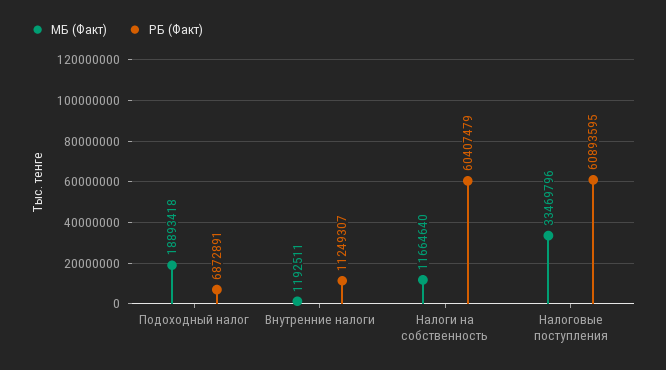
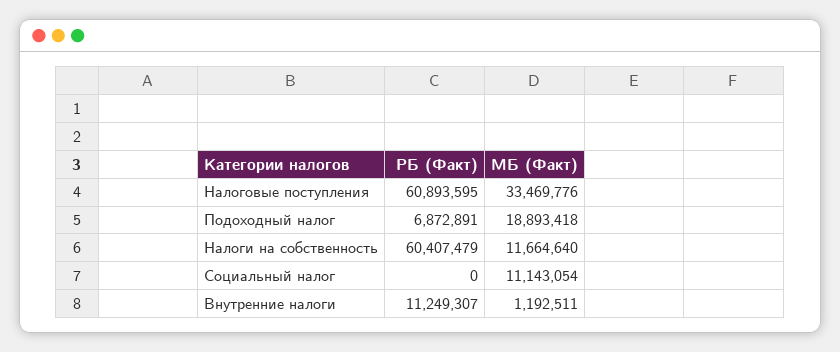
МБ (Факт), Налоговые поступления: 33469796 -> 33469776
РБ (Факт), Социальный налог: none -> 0
МБ (Факт), Социальный налог: none -> 11143054

